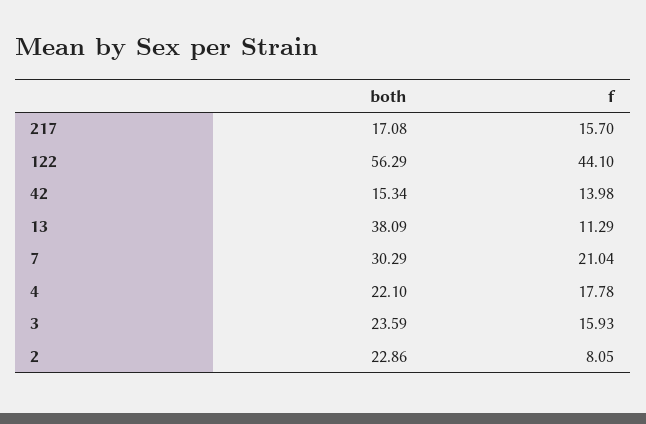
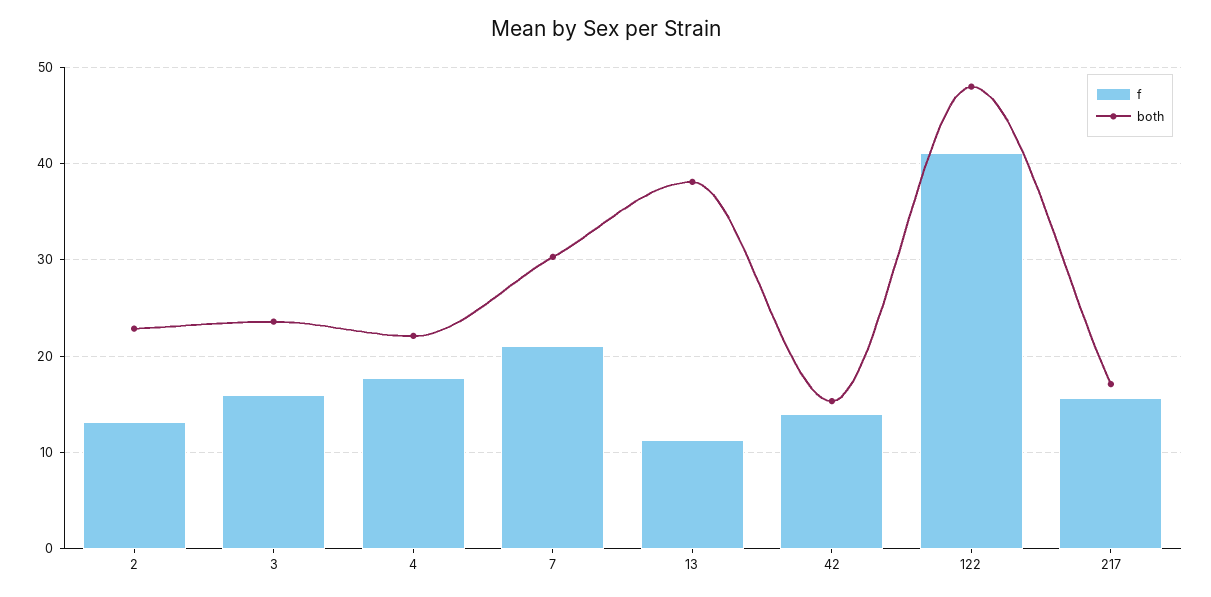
both, 122: 56.29 -> 48
f, 122: 44.1 -> 41
f, 2: 8.05 -> 13

